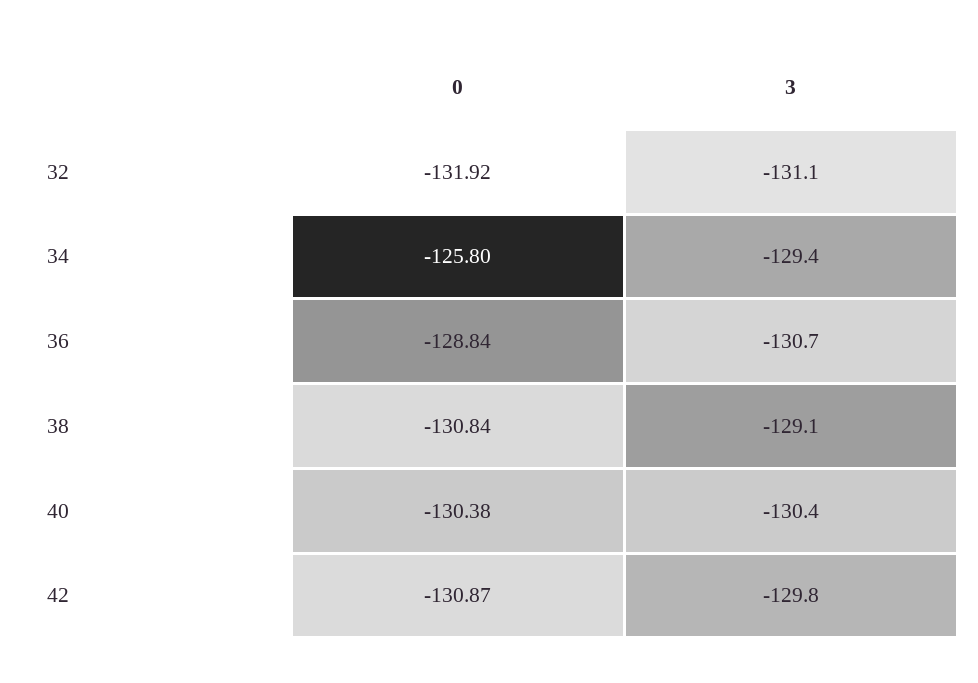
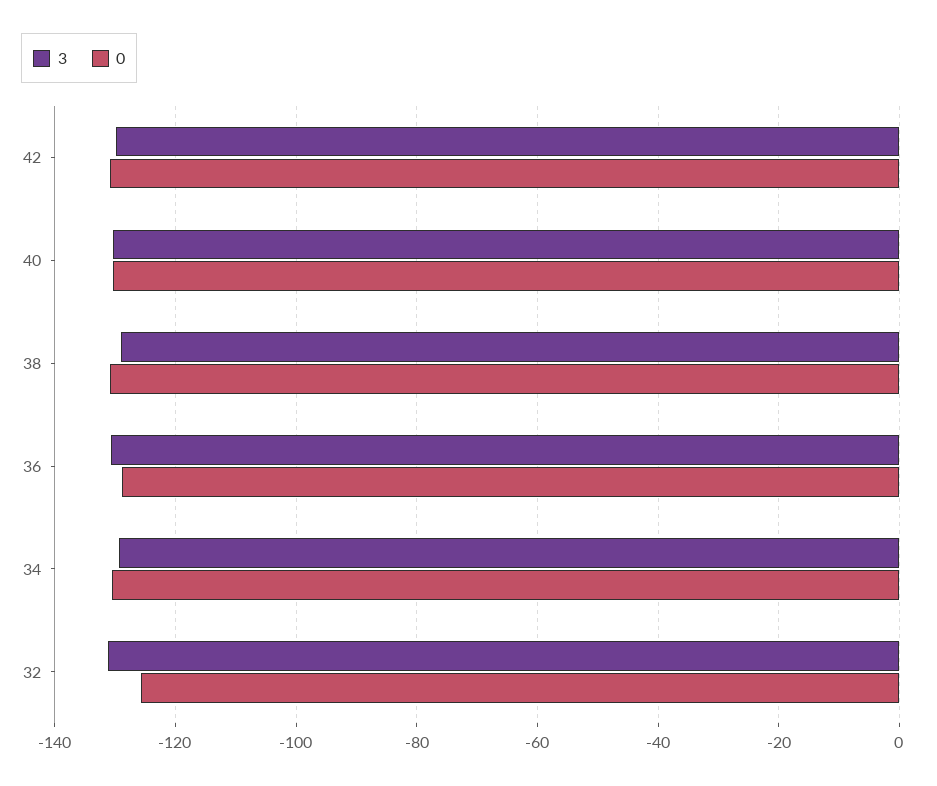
0, 32: -131.92 -> -126
0, 34: -125.8 -> -130

